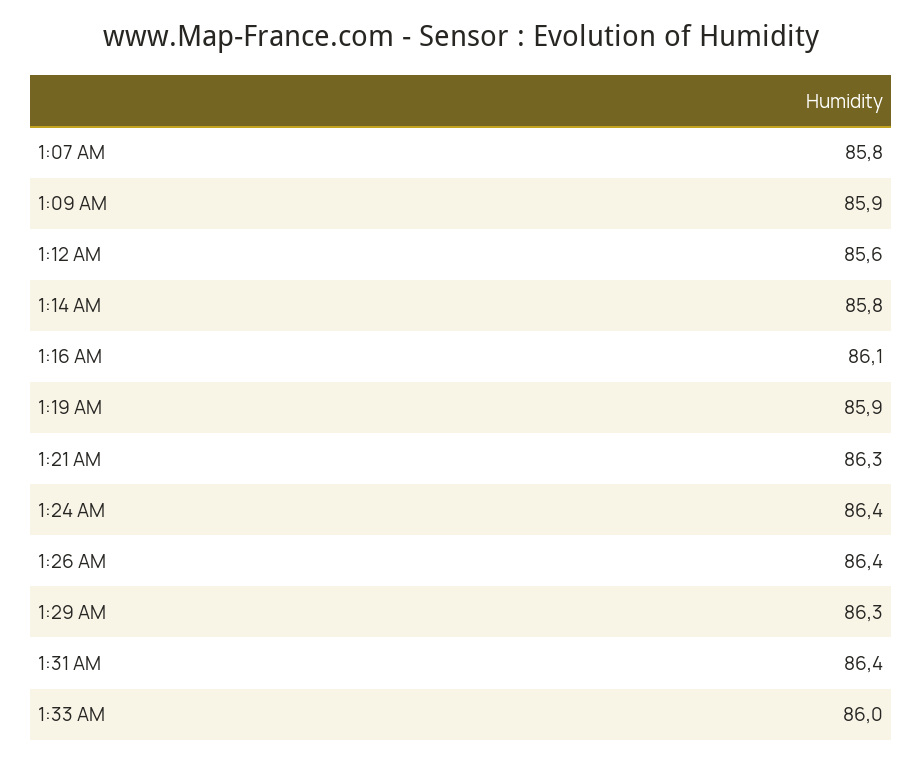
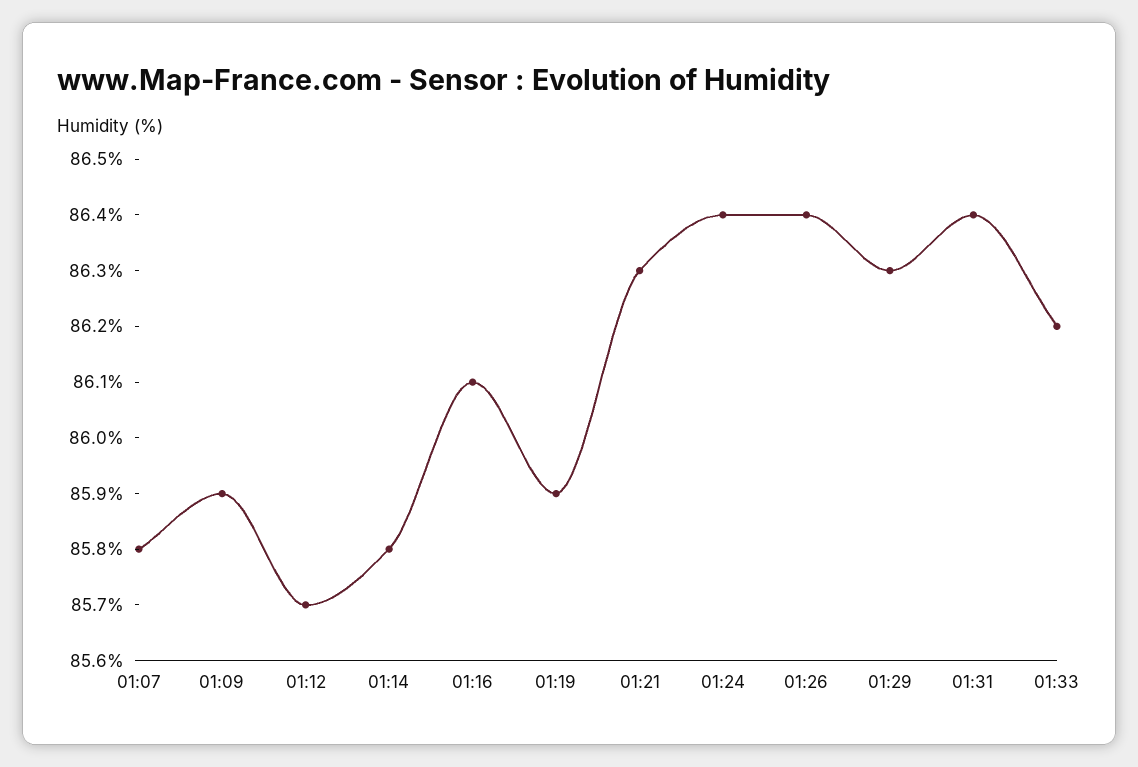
1:12 AM: 85.6 -> 85.7
1:33 AM: 86 -> 86.2

